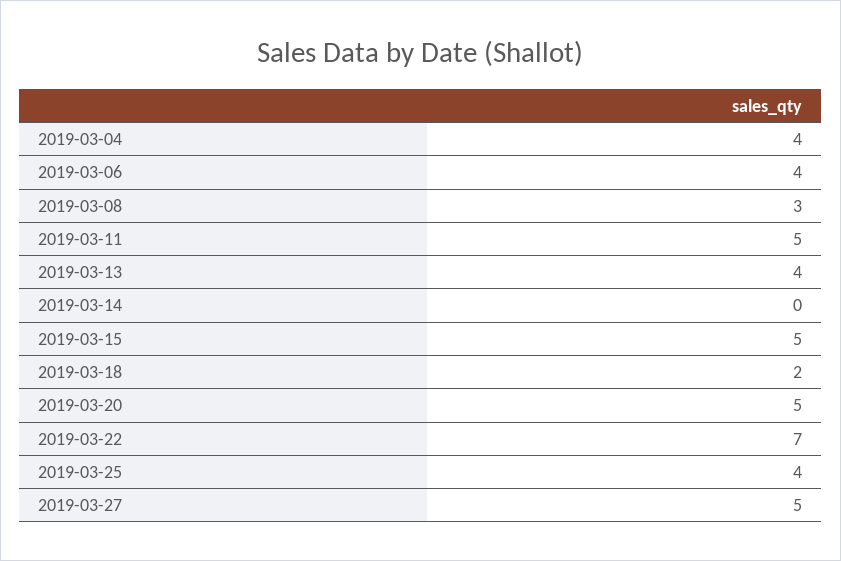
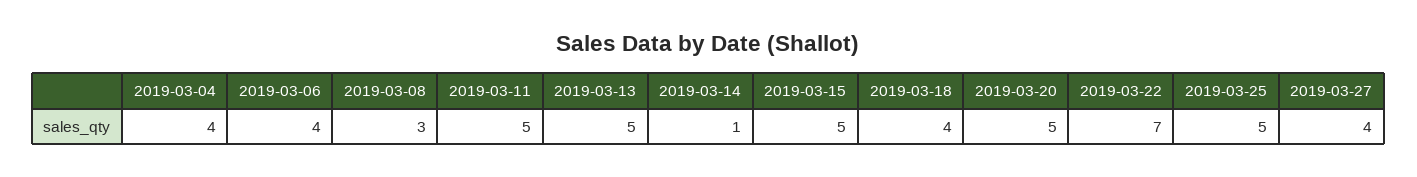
2019-03-13: 4 -> 5
2019-03-14: 0 -> 1
2019-03-18: 2 -> 4
2019-03-25: 4 -> 5
2019-03-27: 5 -> 4

